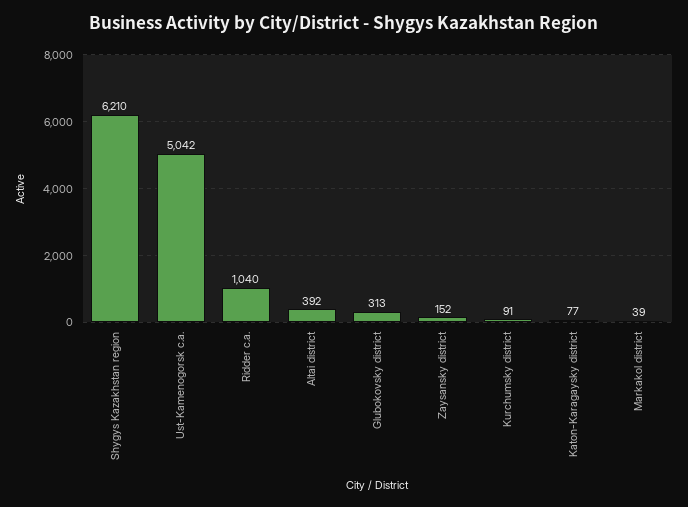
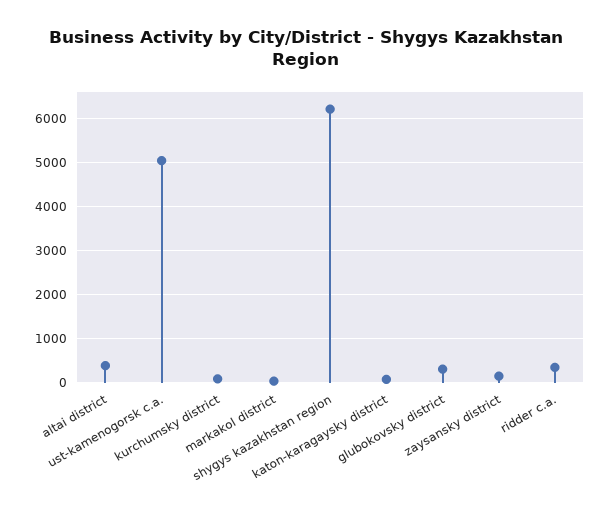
Ridder c.a.: 1040 -> 400

